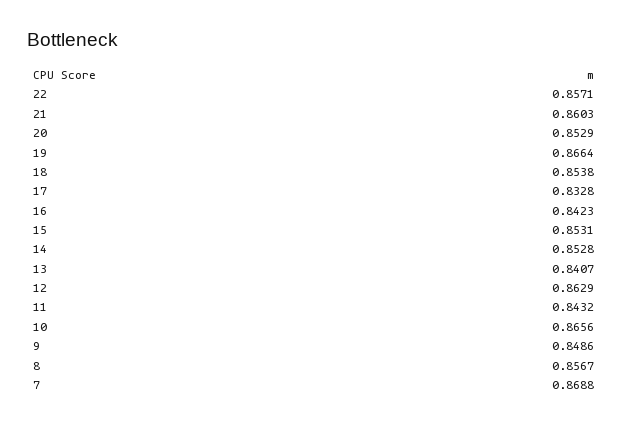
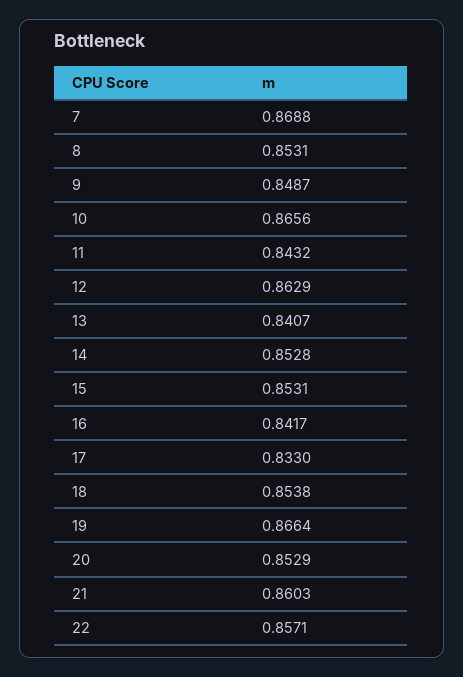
17: 0.8328 -> 0.833
16: 0.8423 -> 0.8417
9: 0.8486 -> 0.8487
8: 0.8567 -> 0.8531

